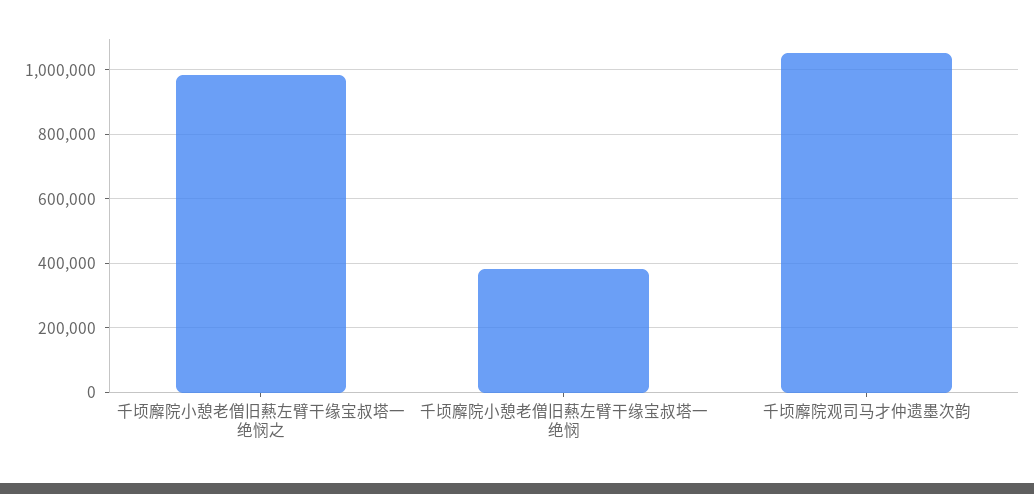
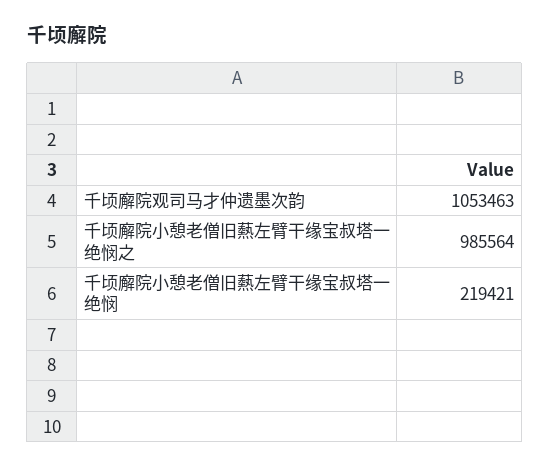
千顷廨院小憩老僧旧爇左臂干缘宝叔塔一绝悯: 380000 -> 219421

